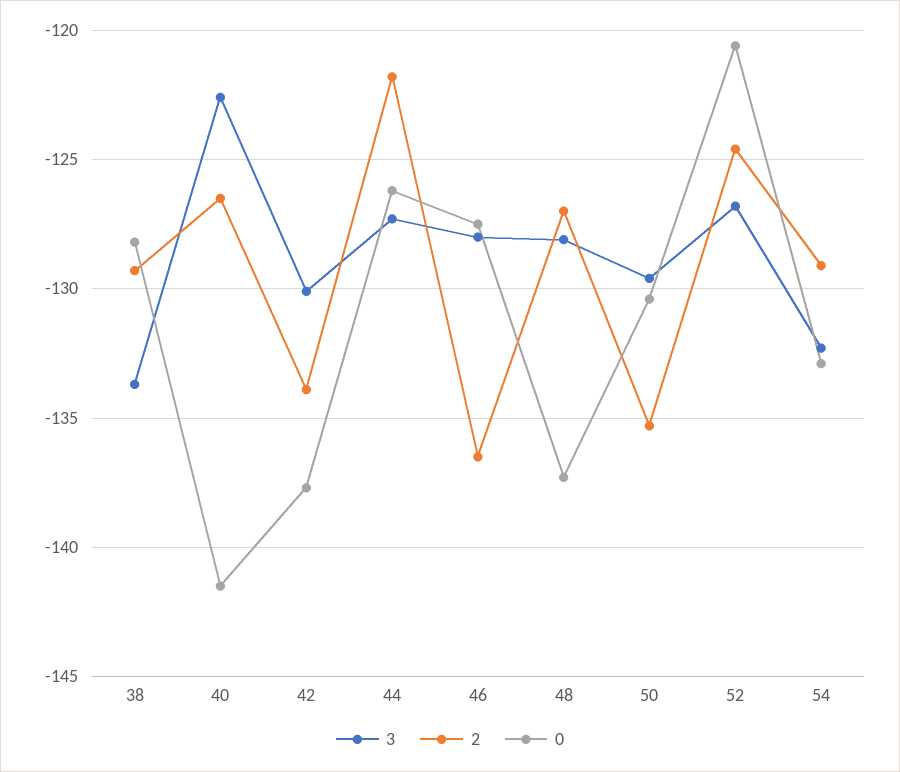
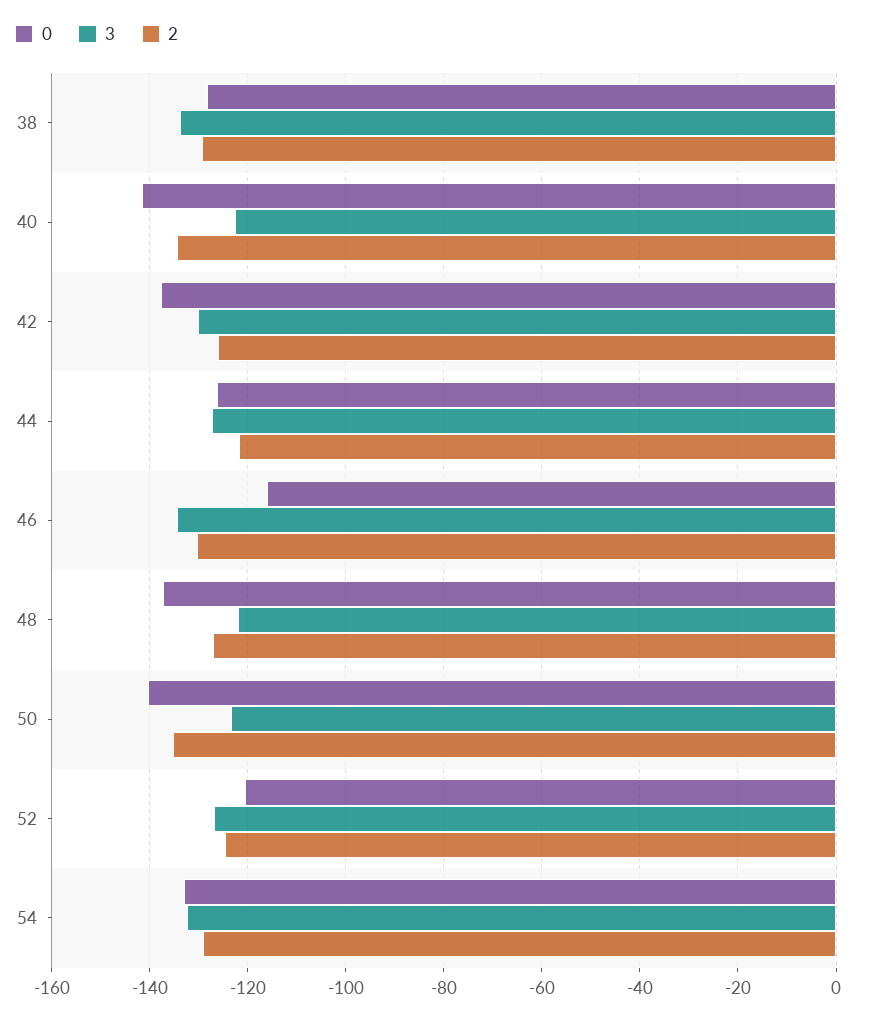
2, 40: -126.5 -> -134
2, 42: -134 -> -126
3, 46: -128 -> -134
2, 46: -136.5 -> -130
0, 46: -127.5 -> -116
3, 48: -128 -> -122
3, 50: -129.5 -> -124
0, 50: -130.5 -> -140

